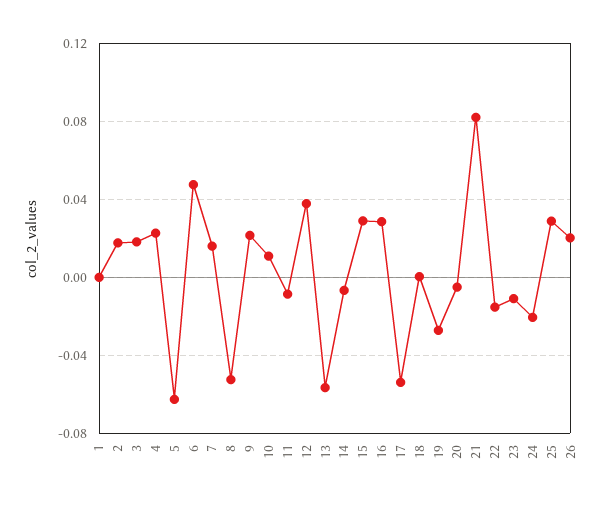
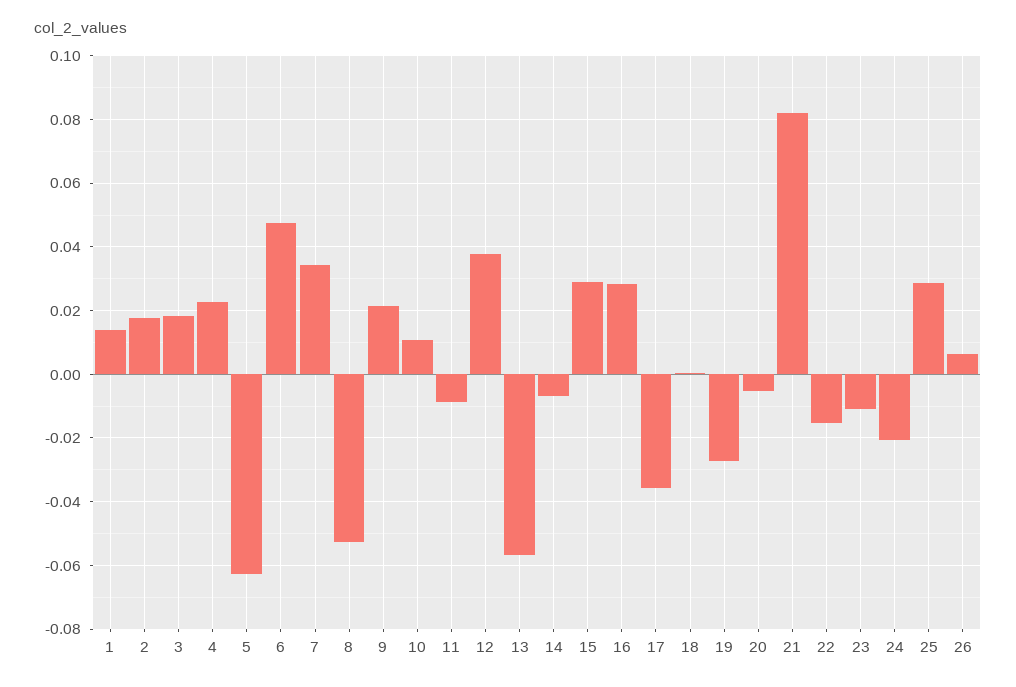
1: 0 -> 0.014
7: 0.015 -> 0.034
17: -0.055 -> -0.036
26: 0.02 -> 0.006

